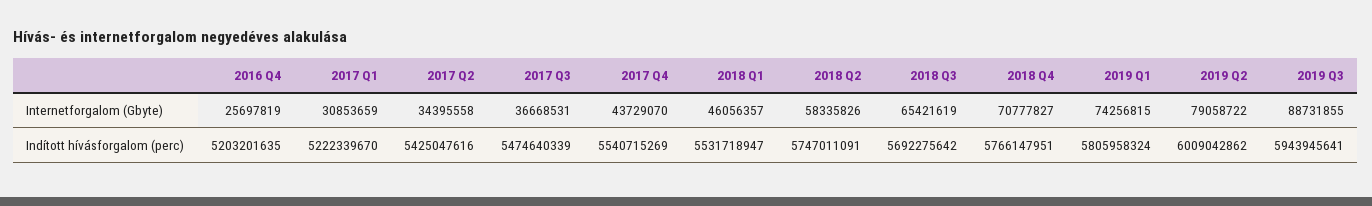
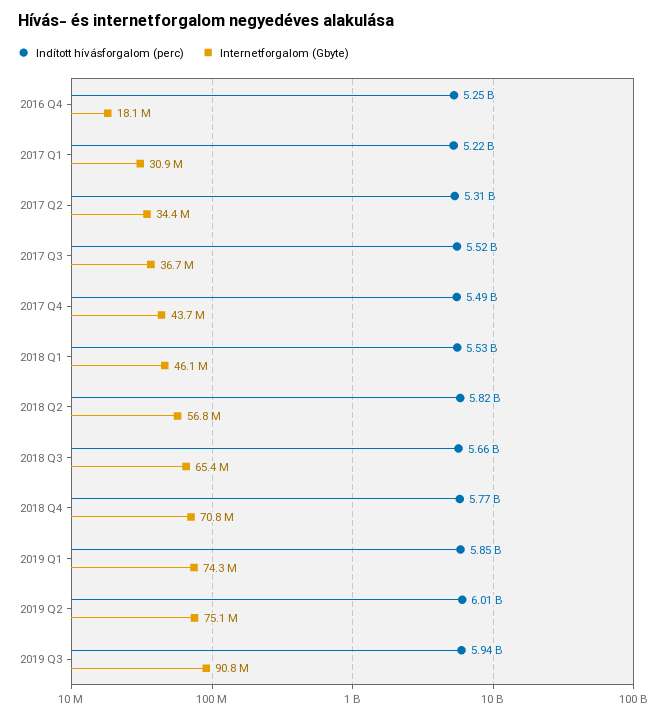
Internetforgalom (Gbyte), 2016 Q4: 25697819 -> 18100000
Internetforgalom (Gbyte), 2018 Q2: 58335826 -> 56800000
Internetforgalom (Gbyte), 2019 Q2: 79058722 -> 75100000
Internetforgalom (Gbyte), 2019 Q3: 88731855 -> 90800000
Indított hívásforgalom (perc), 2016 Q4: 5203201635 -> 5250000000
Indított hívásforgalom (perc), 2017 Q2: 5425047616 -> 5310000000
Indított hívásforgalom (perc), 2017 Q3: 5474640339 -> 5520000000
Indított hívásforgalom (perc), 2017 Q4: 5540715269 -> 5490000000
Indított hívásforgalom (perc), 2018 Q2: 5747011091 -> 5820000000
Indított hívásforgalom (perc), 2018 Q3: 5692275642 -> 5660000000
Indított hívásforgalom (perc), 2019 Q1: 5805958324 -> 5850000000

